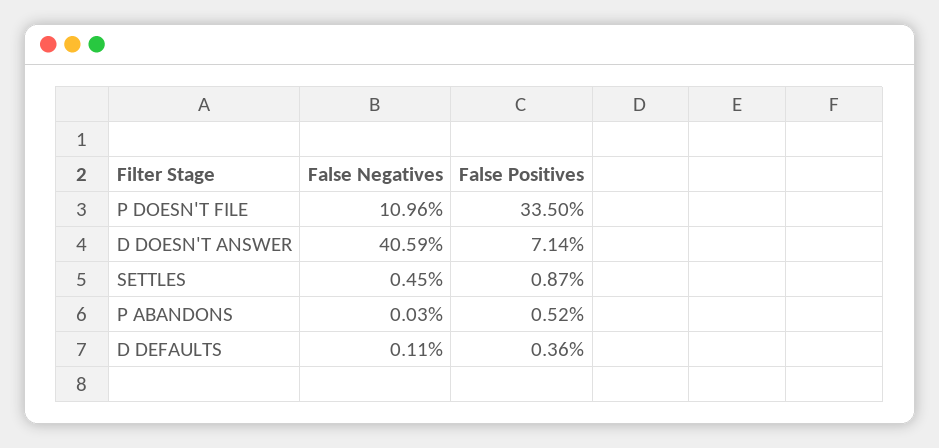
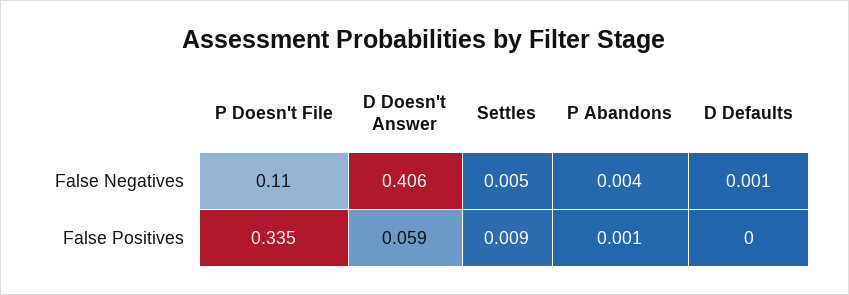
False Positives, D DOESN'T ANSWER: 0.0714 -> 0.059
False Negatives, P ABANDONS: 0.0003 -> 0.004
False Positives, P ABANDONS: 0.0052 -> 0.001
False Positives, D DEFAULTS: 0.0036 -> 0

